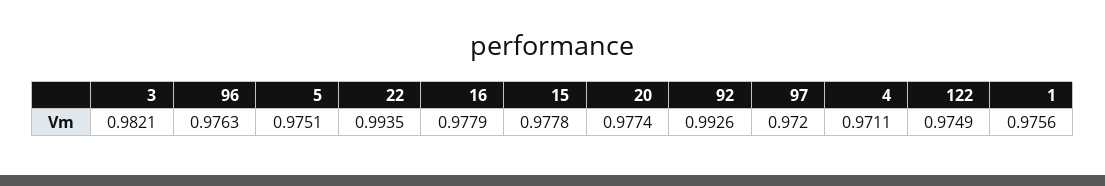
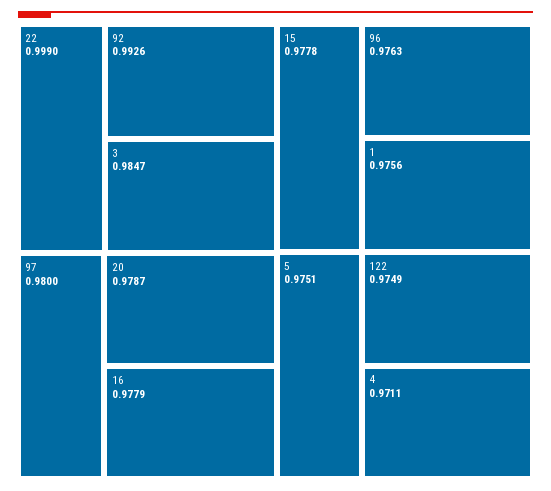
3: 0.9821 -> 0.9847
22: 0.9935 -> 0.999
20: 0.9774 -> 0.9787
97: 0.972 -> 0.98

